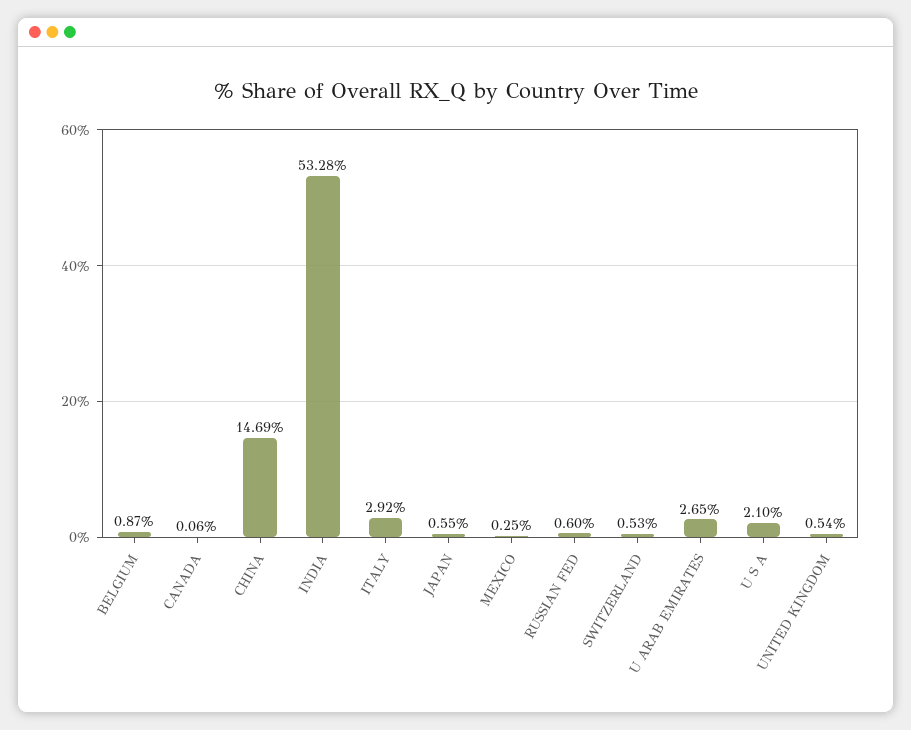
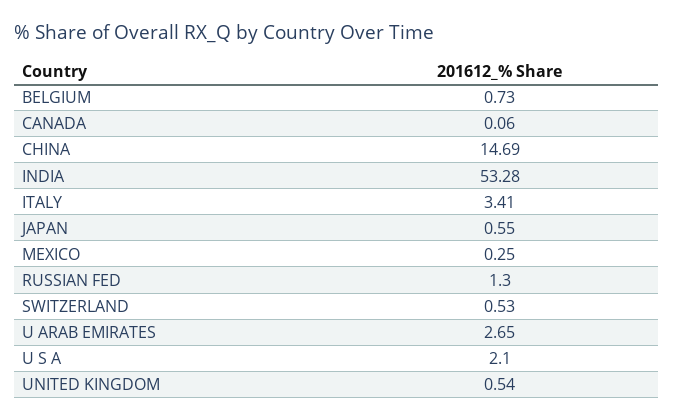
BELGIUM: 0.87 -> 0.73
ITALY: 2.92 -> 3.41
RUSSIAN FED: 0.6 -> 1.3

